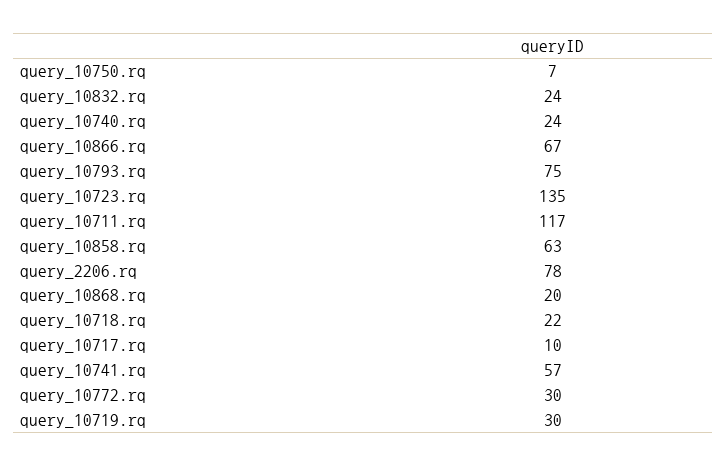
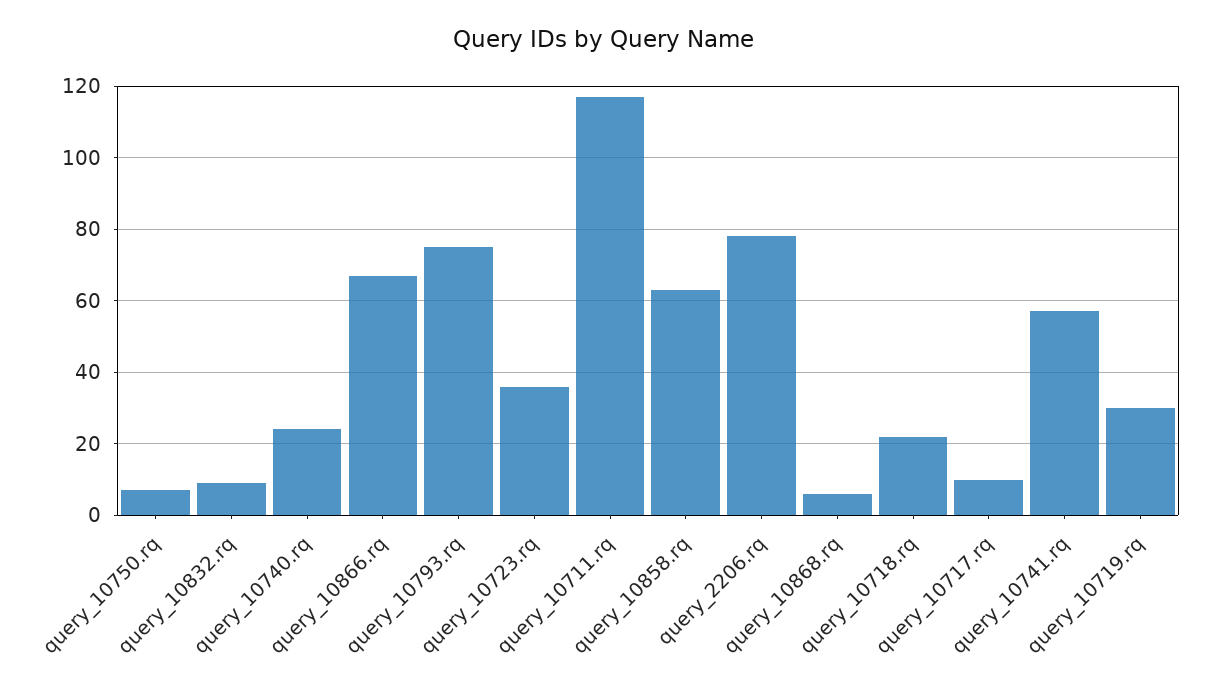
query_10832.rq: 24 -> 10
query_10723.rq: 135 -> 35
query_10868.rq: 20 -> 5
query_10772.rq: 30 -> none

